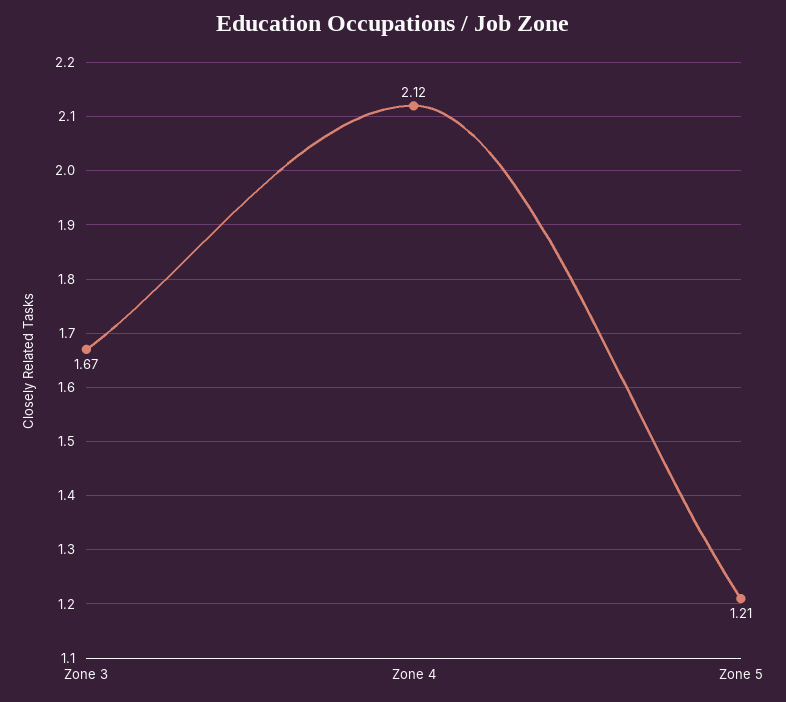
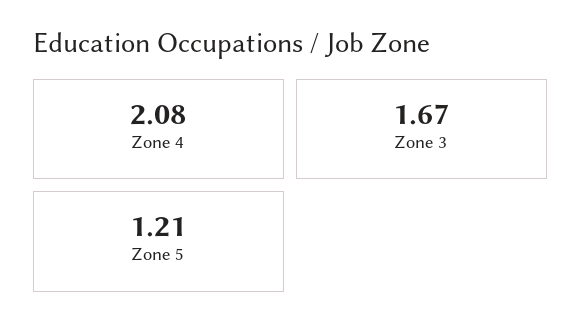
Zone 4: 2.12 -> 2.08

